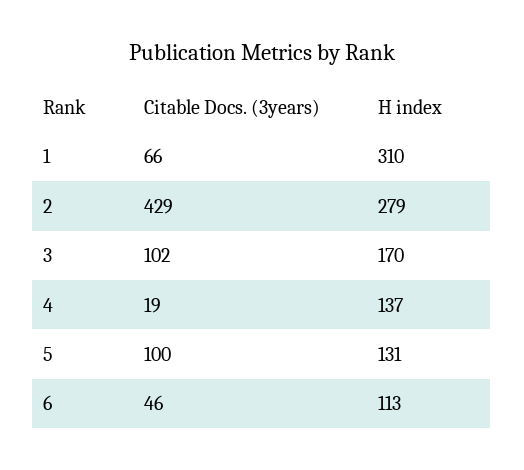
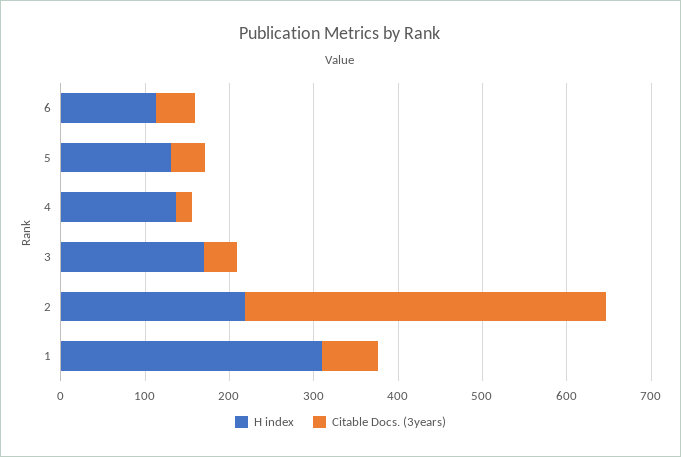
H index, 2: 279 -> 220
Citable Docs. (3years), 3: 102 -> 40
Citable Docs. (3years), 5: 100 -> 40

